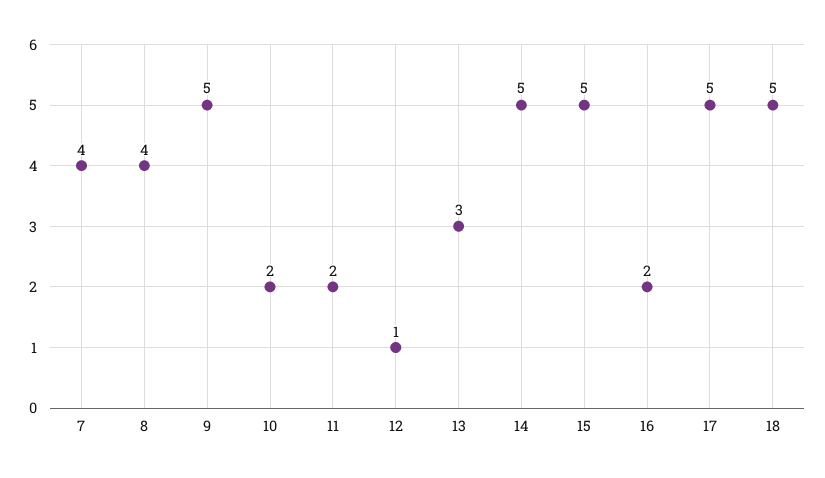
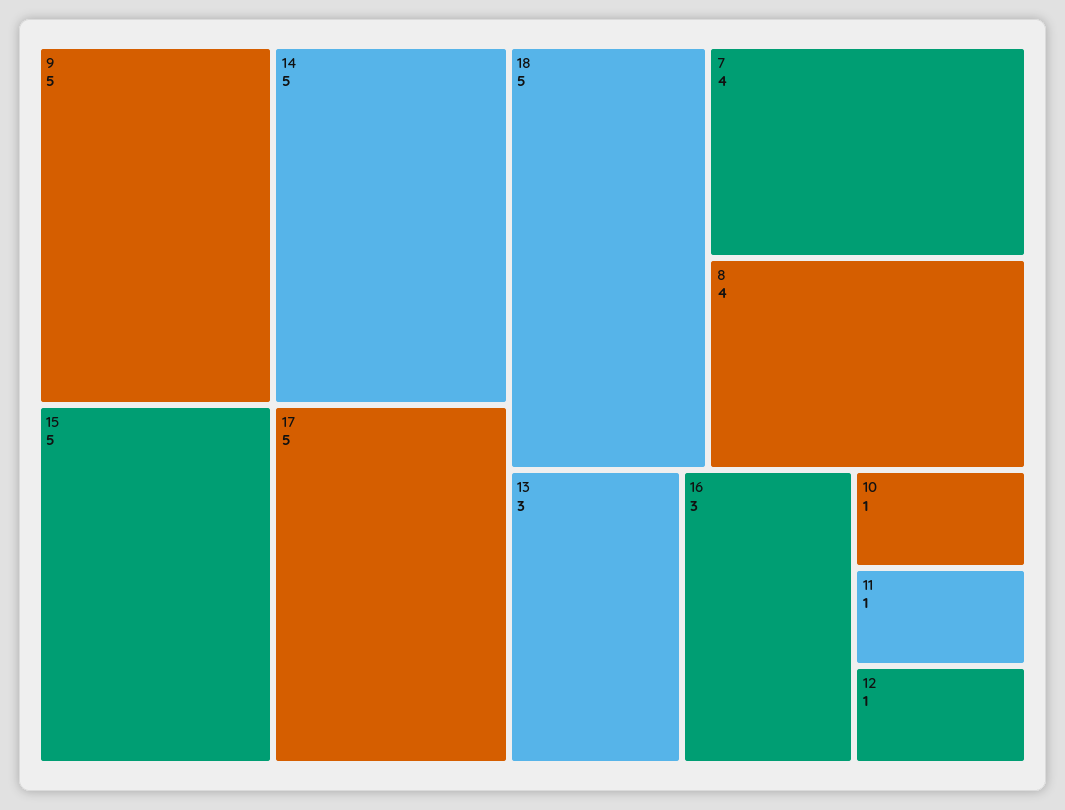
10: 2 -> 1
11: 2 -> 1
16: 2 -> 3

